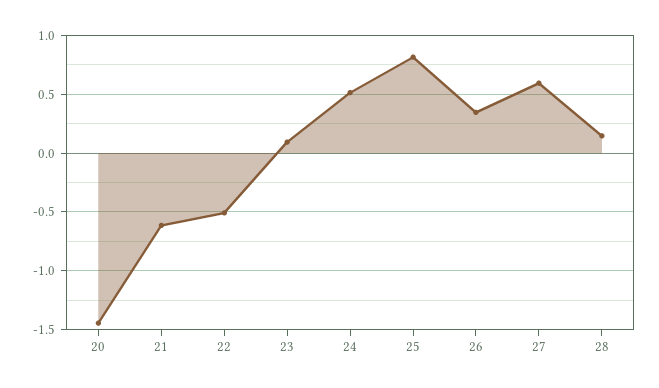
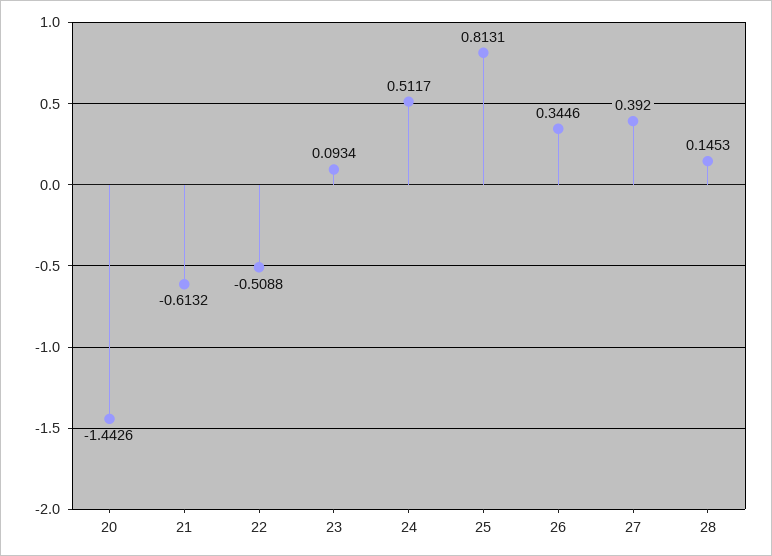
27: 0.6 -> 0.392

